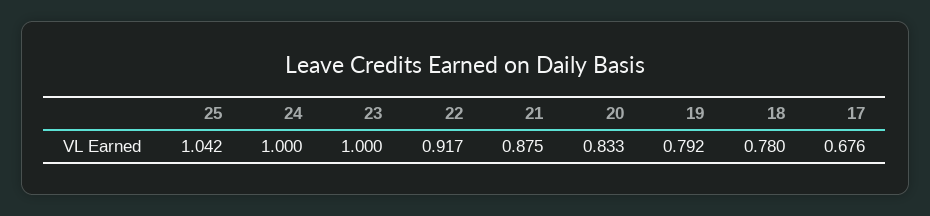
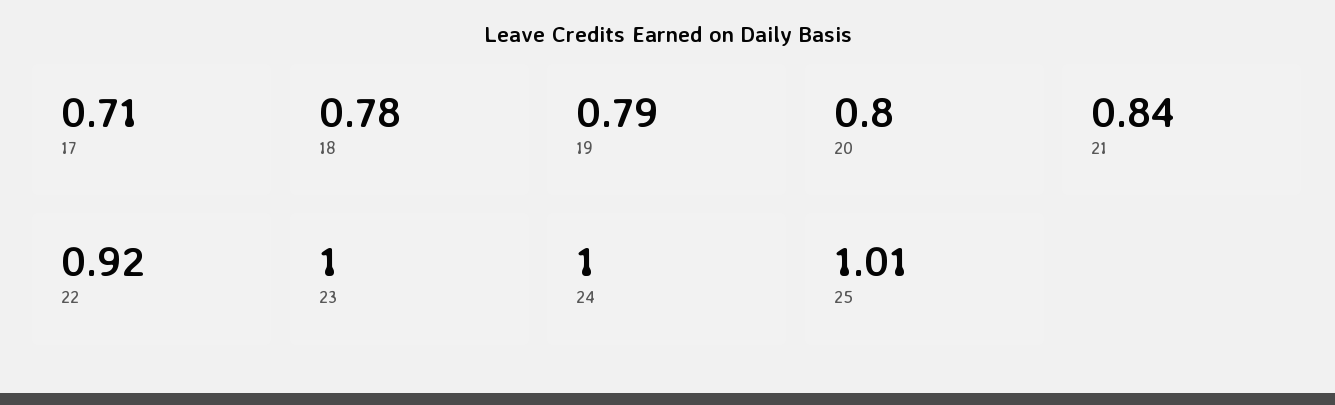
25: 1.042 -> 1.01
21: 0.875 -> 0.84
20: 0.833 -> 0.8
17: 0.676 -> 0.71

